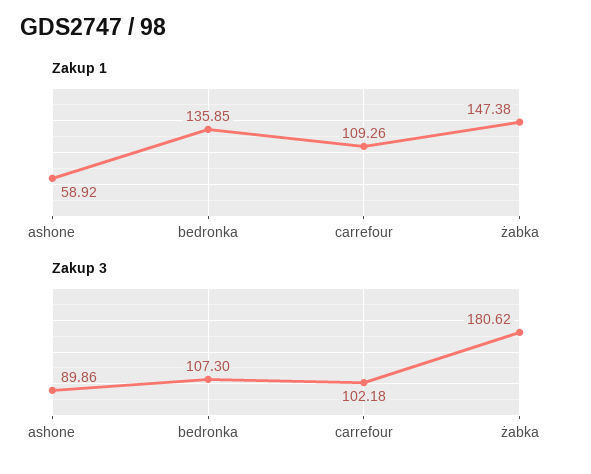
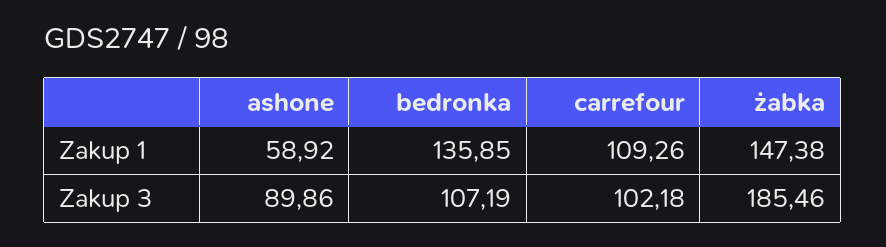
Zakup 3, bedronka: 107.3 -> 107.19
Zakup 3, żabka: 180.62 -> 185.46

